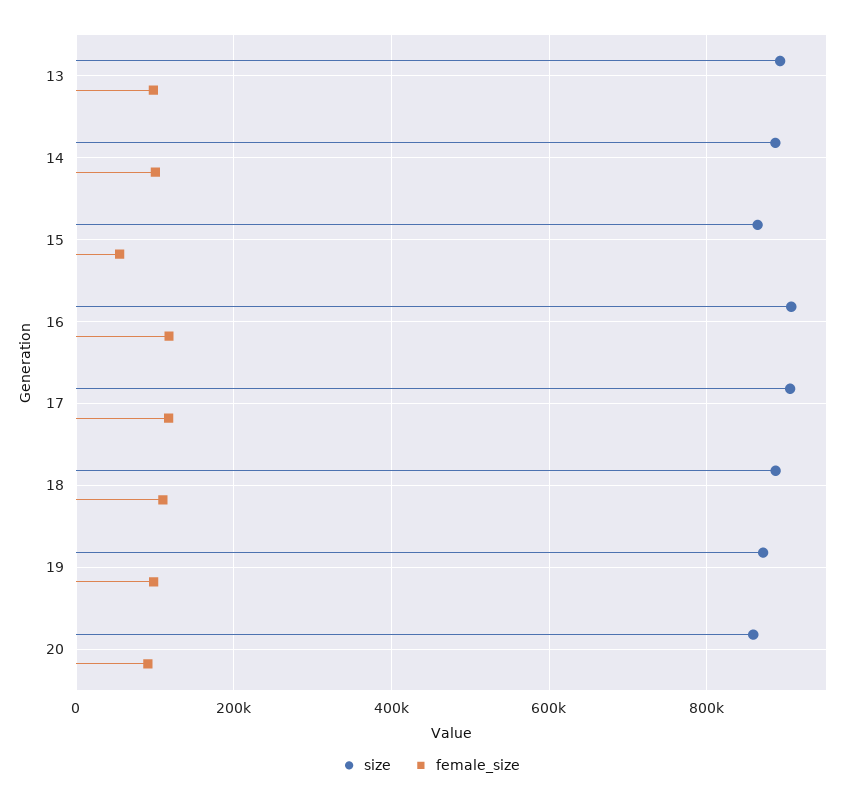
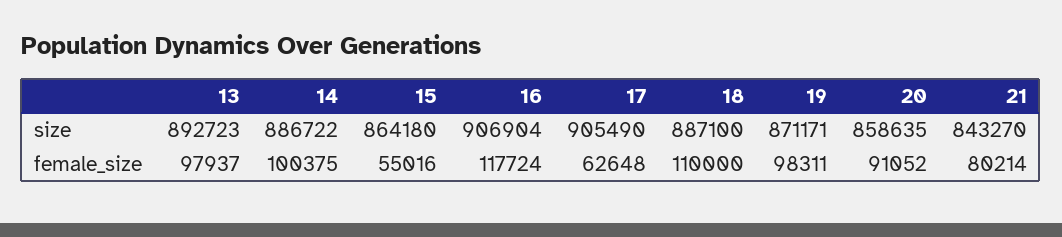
female_size, 17: 120000 -> 62648
size, 21: none -> 843270
female_size, 21: none -> 80214

